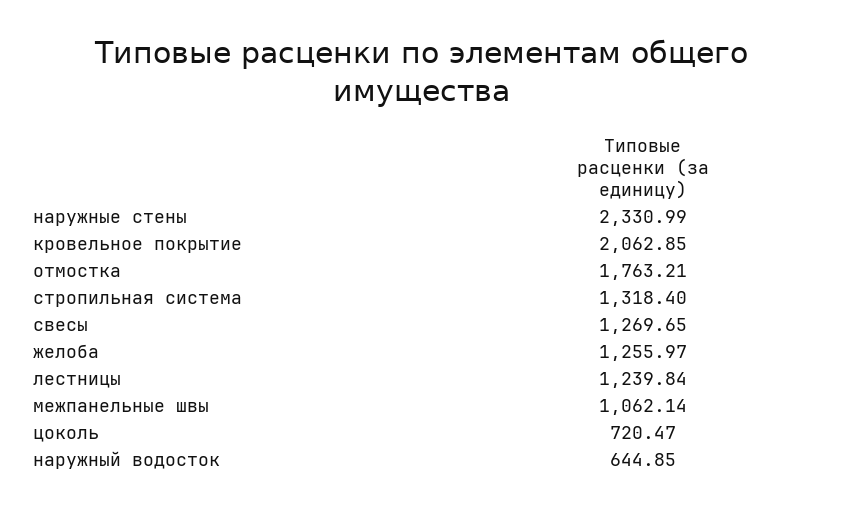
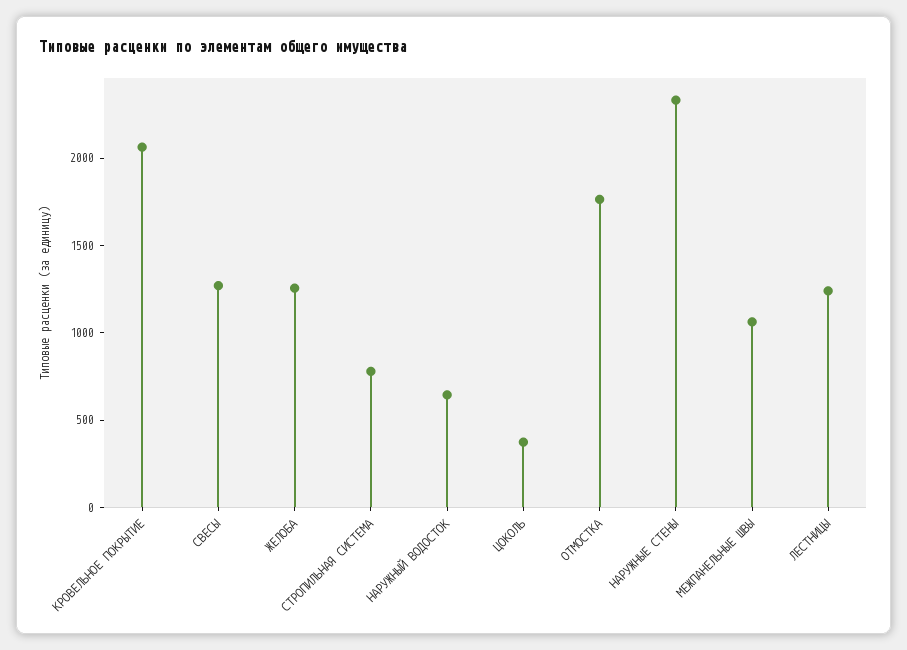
стропильная система: 1318.4 -> 800
цоколь: 720.47 -> 400

